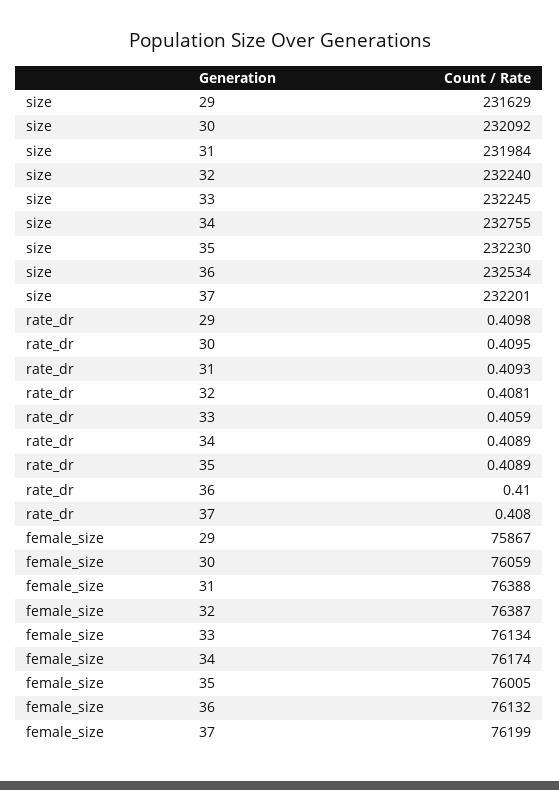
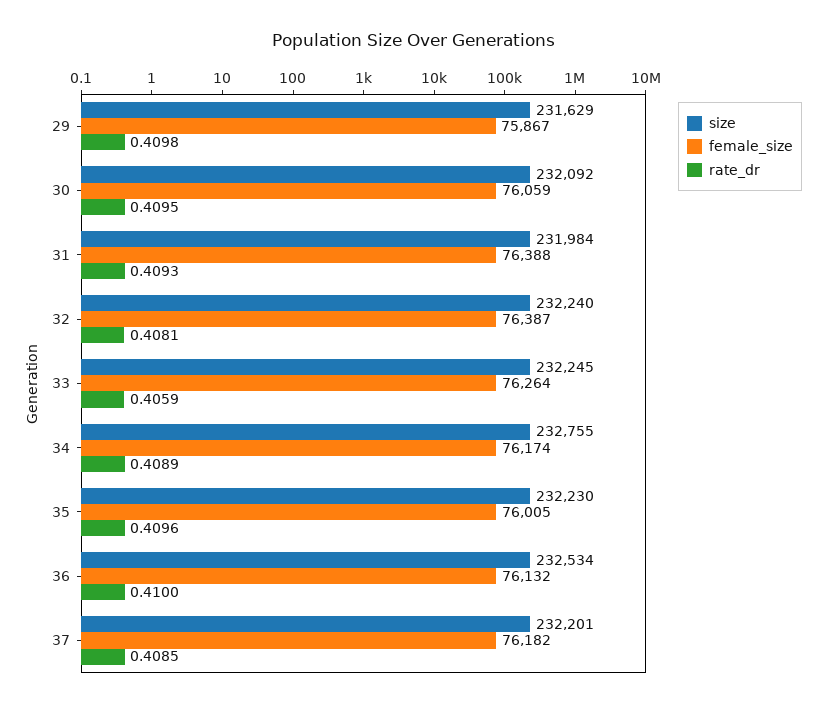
rate_dr, 35: 0.4089 -> 0.4096
rate_dr, 37: 0.408 -> 0.4085
female_size, 33: 76134 -> 76264
female_size, 37: 76199 -> 76182

